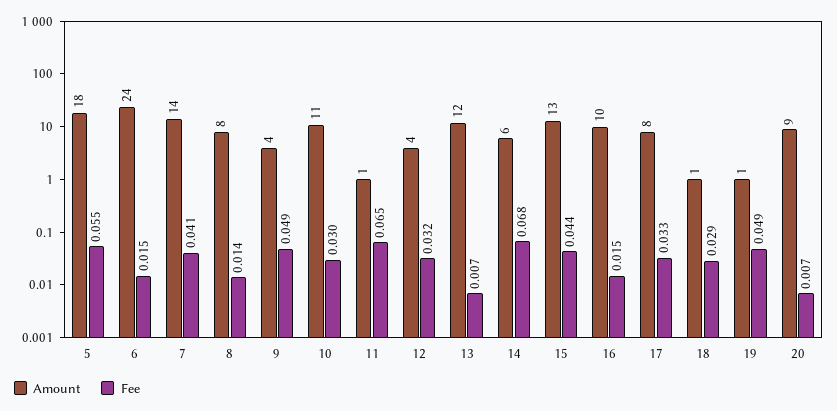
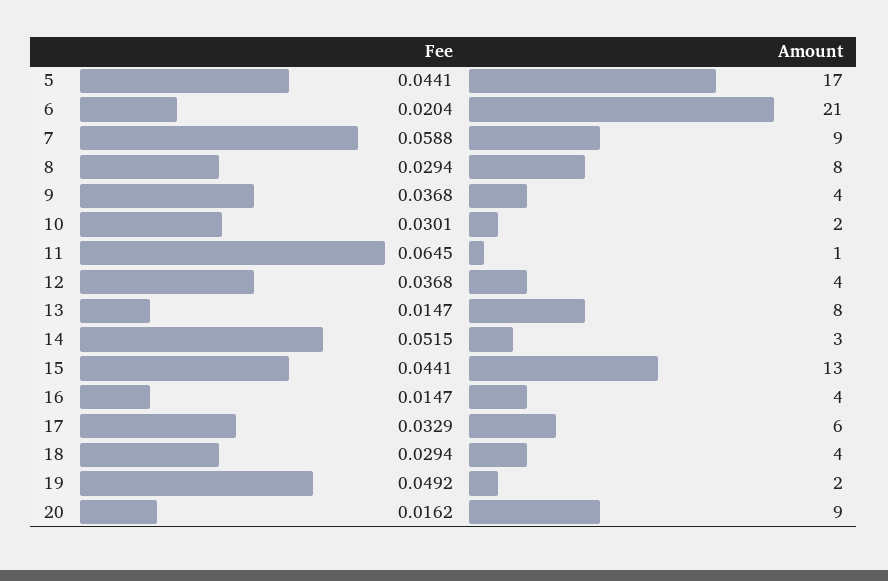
Amount, 5: 18 -> 17
Fee, 5: 0.055 -> 0.0441
Amount, 6: 24 -> 21
Fee, 6: 0.015 -> 0.0204
Amount, 7: 14 -> 9
Fee, 7: 0.041 -> 0.0588
Fee, 8: 0.014 -> 0.0294
Fee, 9: 0.049 -> 0.0368
Amount, 10: 11 -> 2
Fee, 12: 0.032 -> 0.0368
Amount, 13: 12 -> 8
Fee, 13: 0.007 -> 0.0147
Amount, 14: 6 -> 3
Fee, 14: 0.068 -> 0.0515
Amount, 16: 10 -> 4
Amount, 17: 8 -> 6
Amount, 18: 1 -> 4
Amount, 19: 1 -> 2
Fee, 20: 0.007 -> 0.0162

